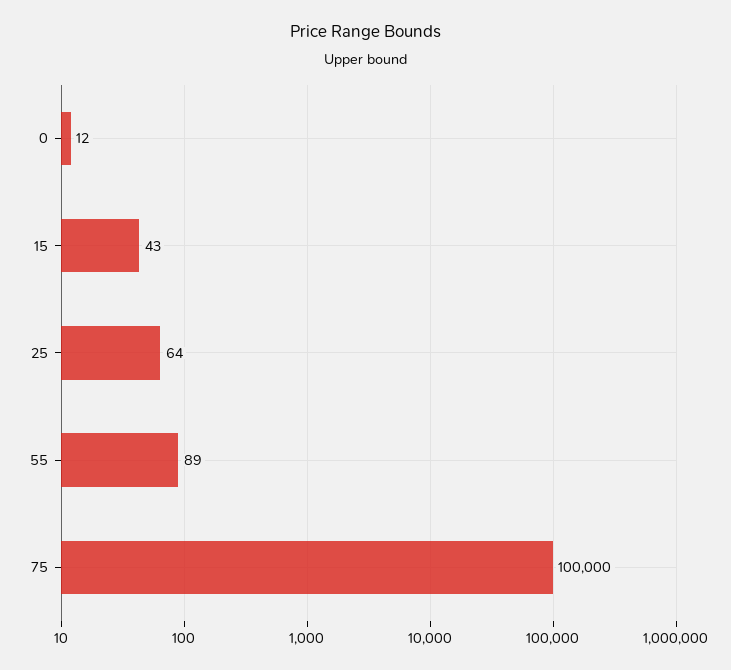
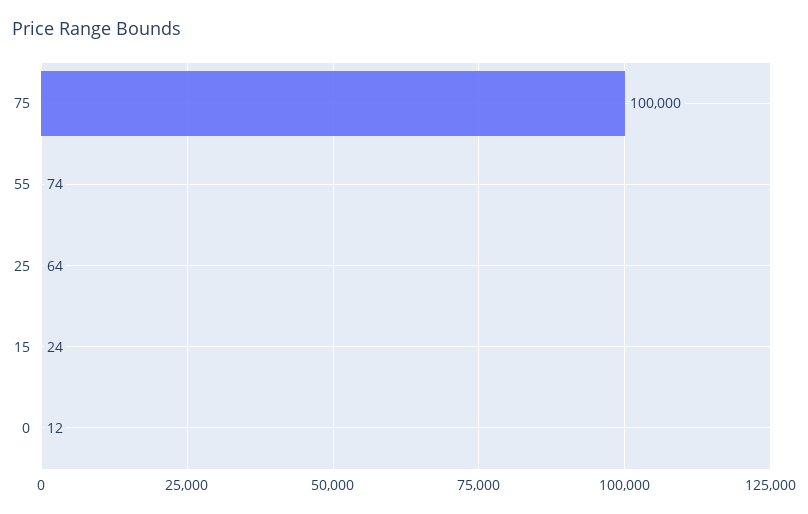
15: 43 -> 24
55: 89 -> 74

